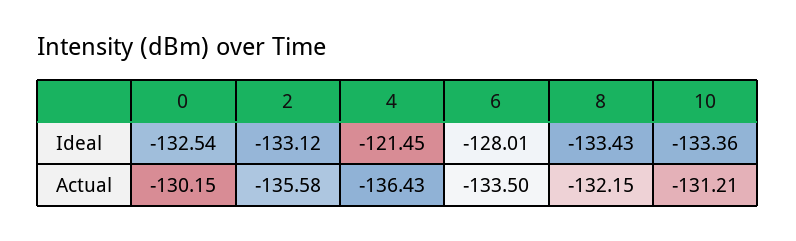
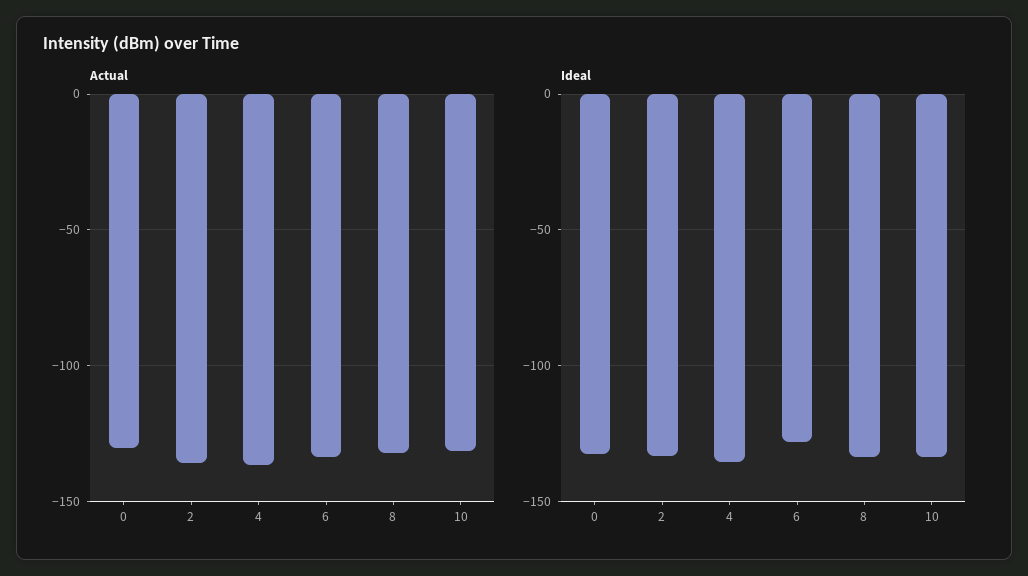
Ideal, 4: -121.45 -> -135

